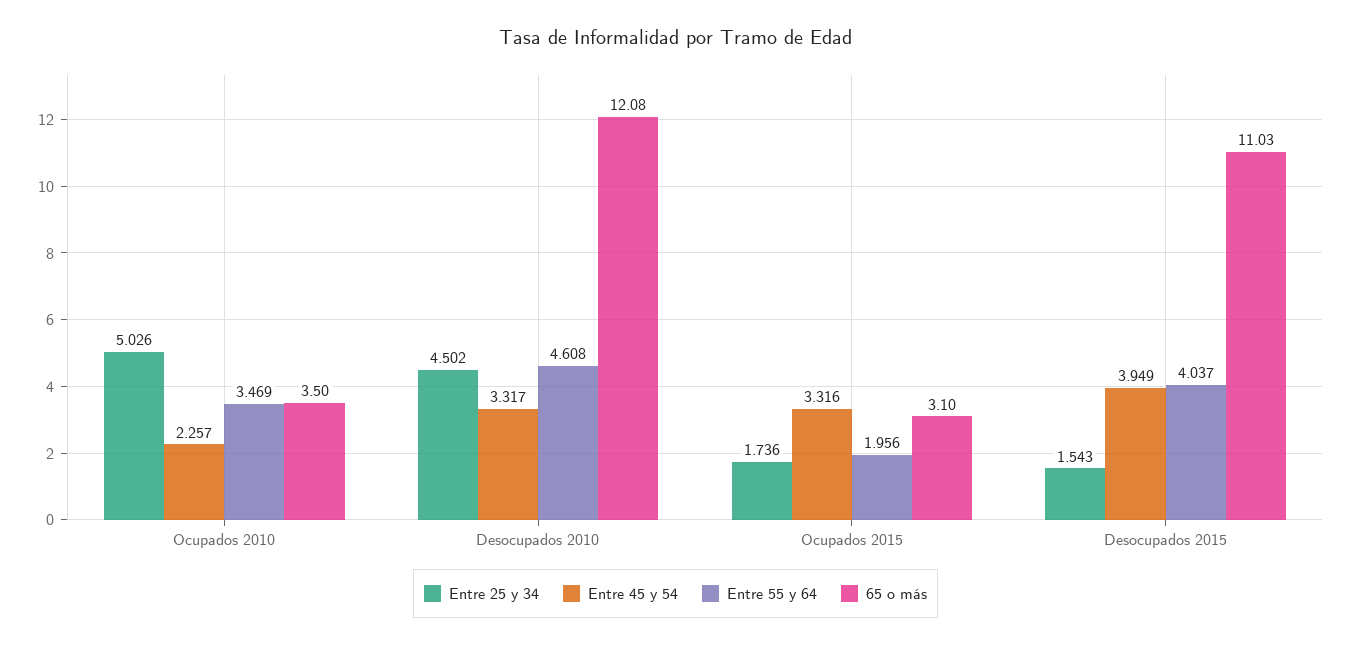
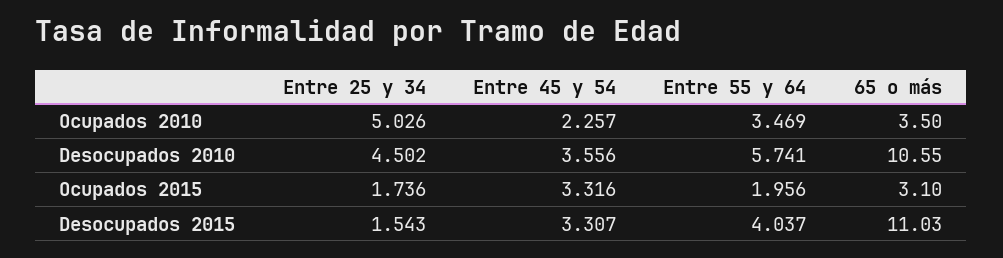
Entre 45 y 54, Desocupados 2010: 3.317 -> 3.556
Entre 55 y 64, Desocupados 2010: 4.608 -> 5.741
65 o más, Desocupados 2010: 12.08 -> 10.55
Entre 45 y 54, Desocupados 2015: 3.949 -> 3.307

